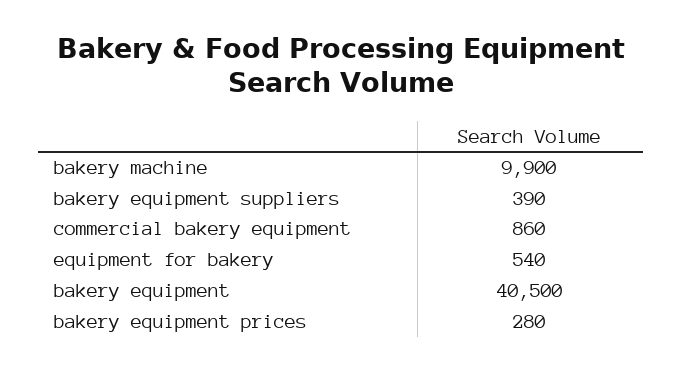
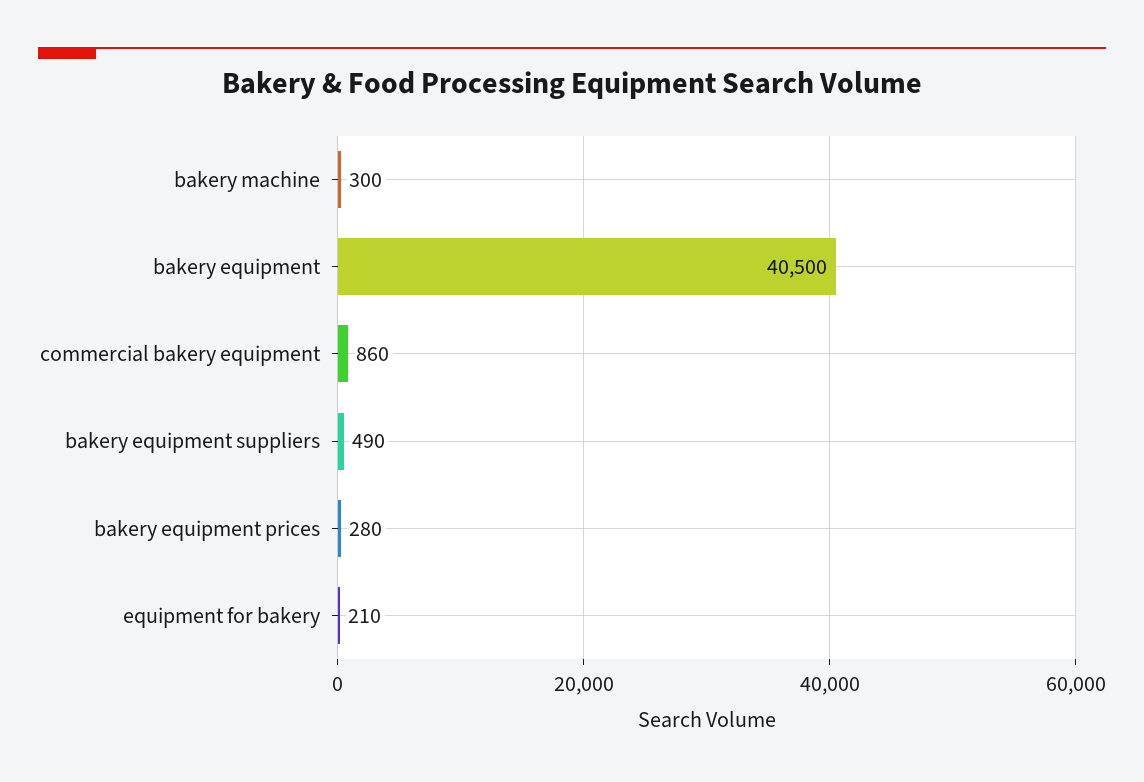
bakery machine: 9900 -> 300
bakery equipment suppliers: 390 -> 490
equipment for bakery: 540 -> 210

